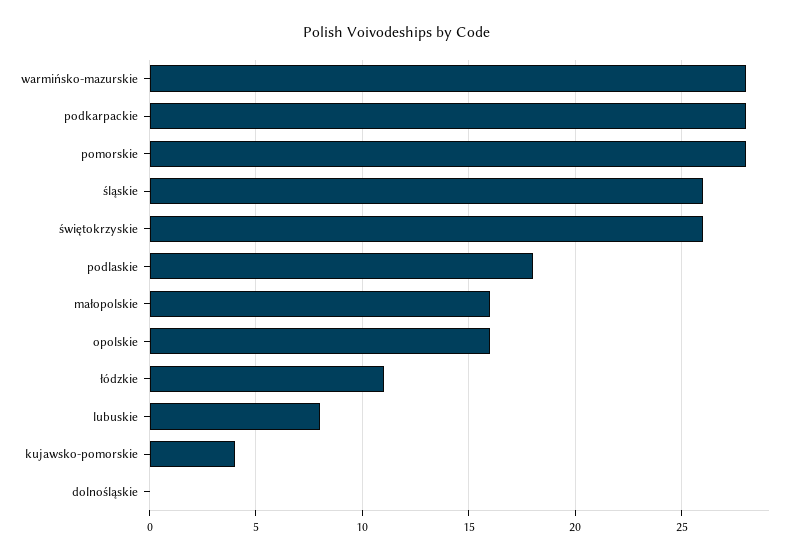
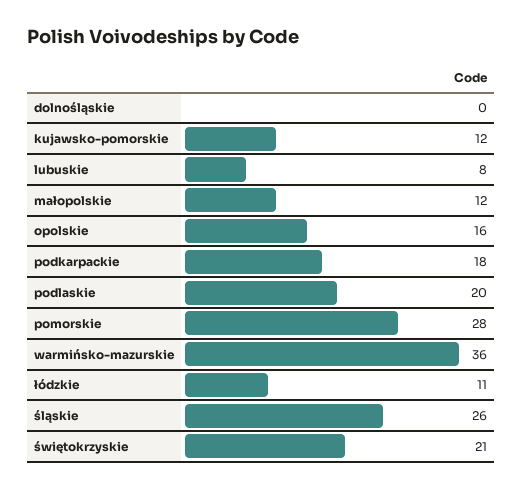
warmińsko-mazurskie: 28 -> 36
podkarpackie: 28 -> 18
świętokrzyskie: 26 -> 21
podlaskie: 18 -> 20
małopolskie: 16 -> 12
kujawsko-pomorskie: 4 -> 12

